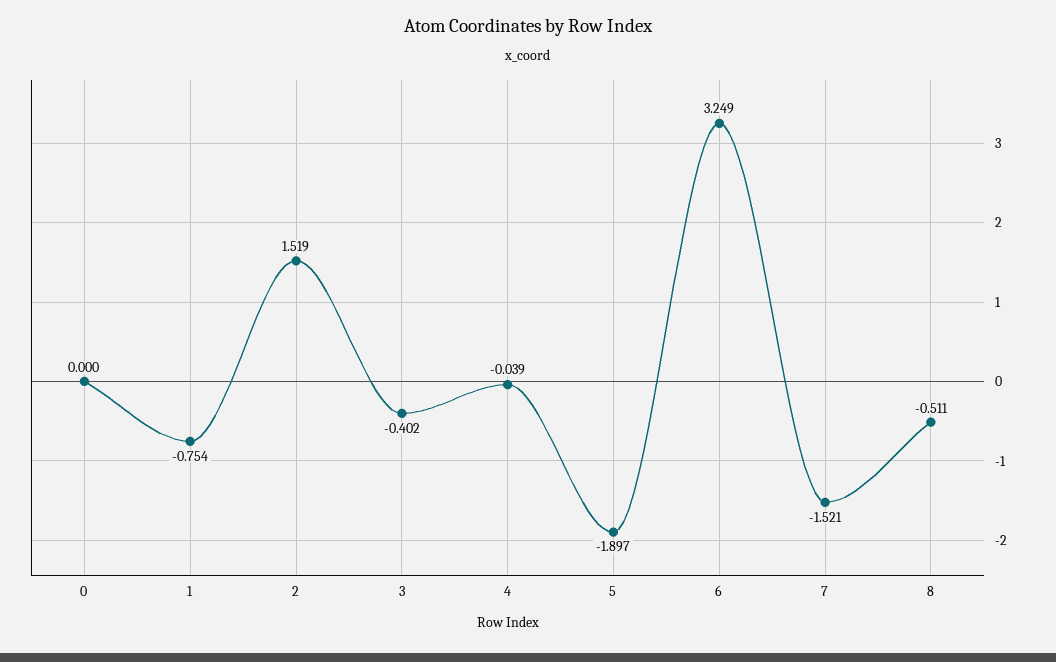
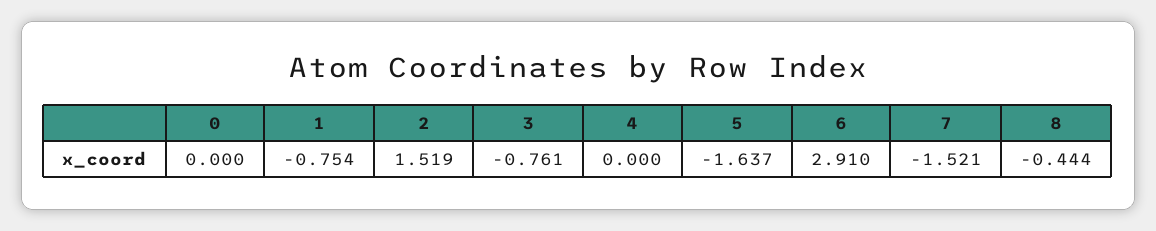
3: -0.402 -> -0.761
4: -0.039 -> 0
5: -1.897 -> -1.637
6: 3.249 -> 2.91
8: -0.511 -> -0.444

